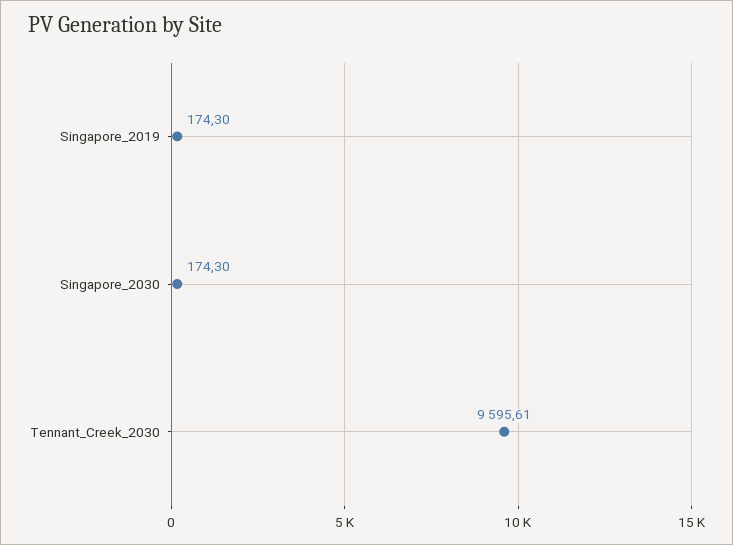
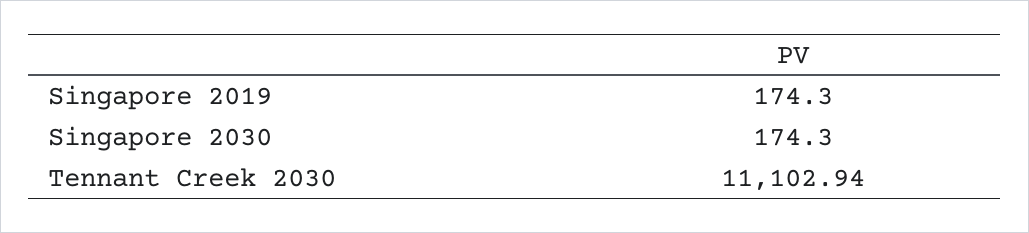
Tennant_Creek_2030: 9595.61 -> 11102.94

